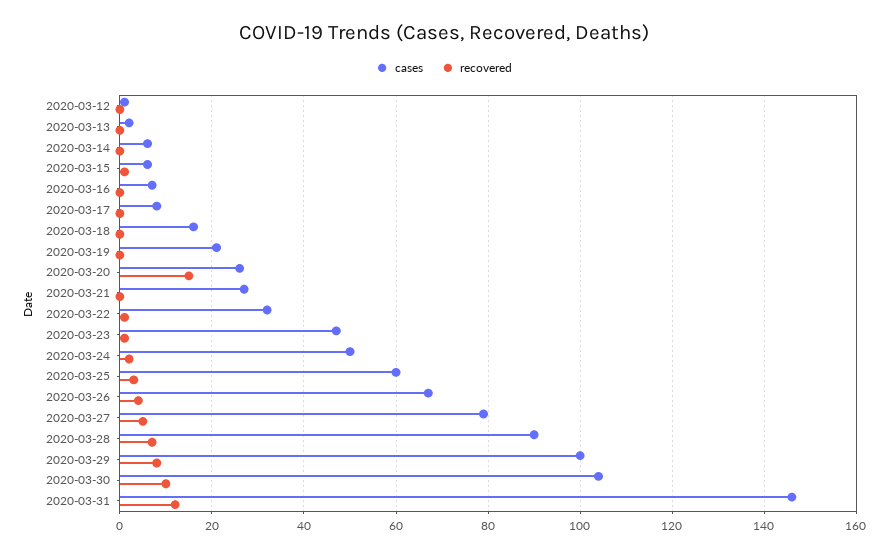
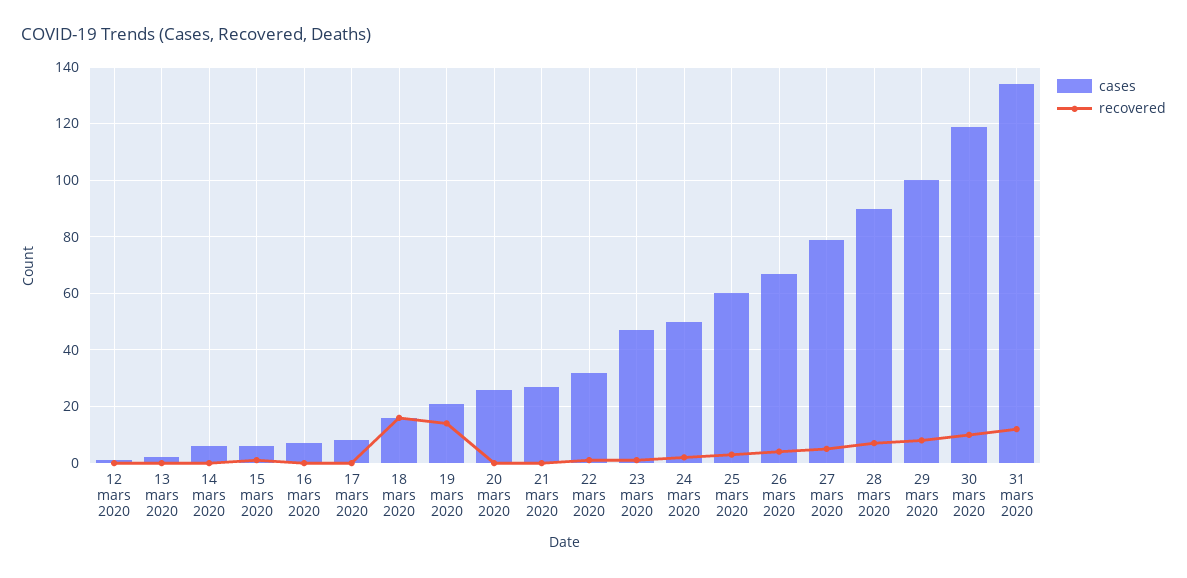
recovered, 2020-03-18: 0 -> 15
recovered, 2020-03-19: 0 -> 15
recovered, 2020-03-20: 15 -> 0
cases, 2020-03-30: 105 -> 120
cases, 2020-03-31: 145 -> 135

